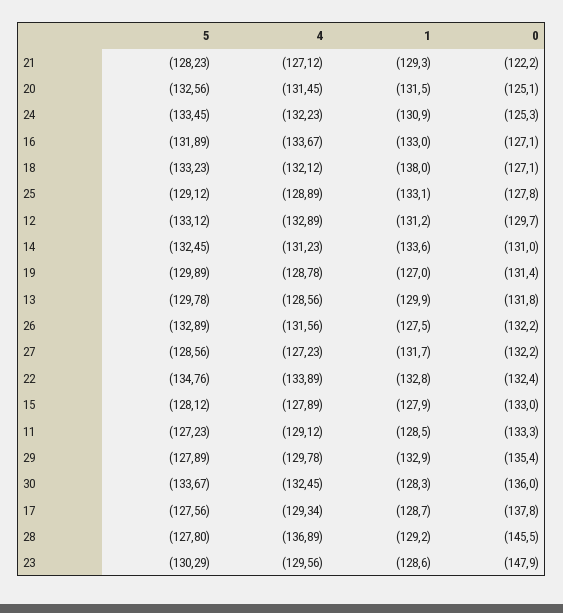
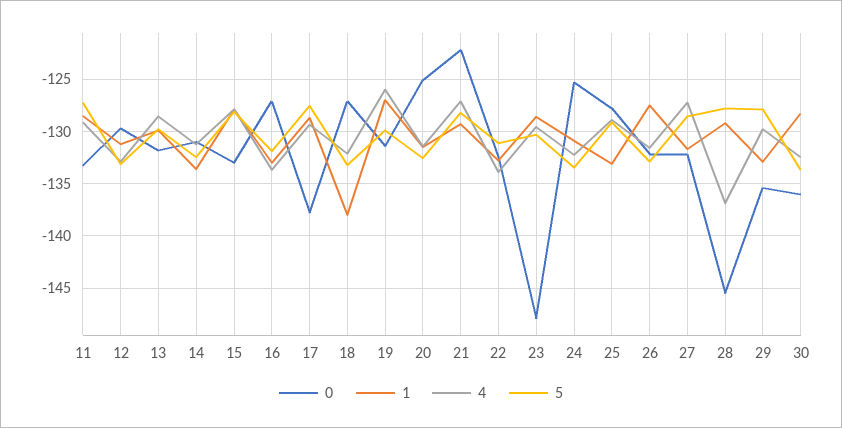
4, 19: -128.78 -> -126
5, 22: -134.76 -> -131

